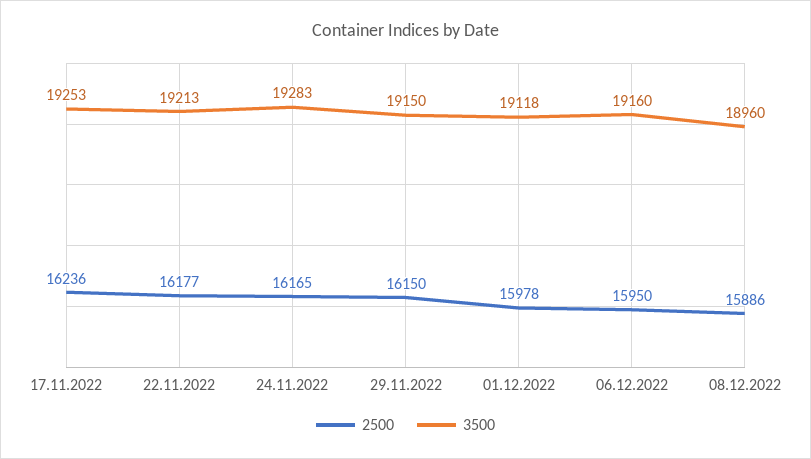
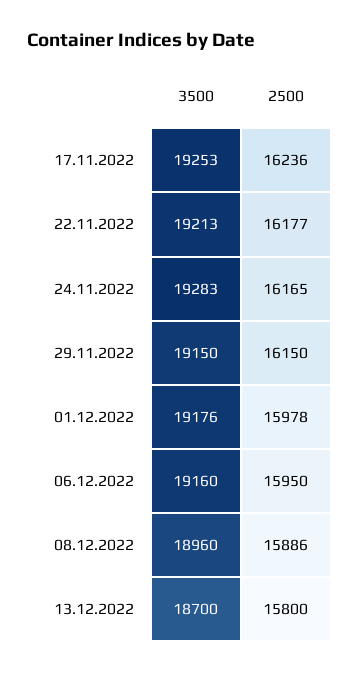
3500, 01.12.2022: 19118 -> 19176
3500, 13.12.2022: none -> 18700
2500, 13.12.2022: none -> 15800

